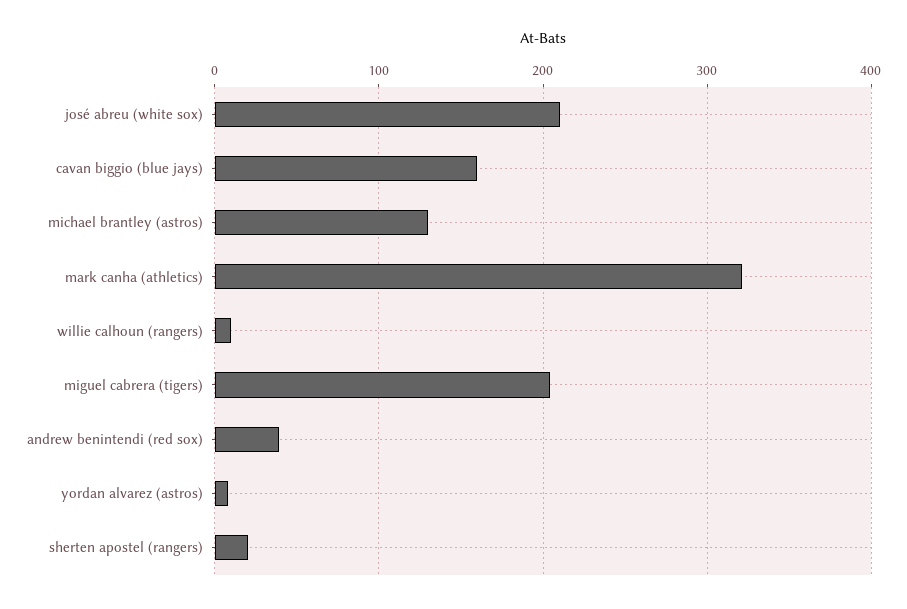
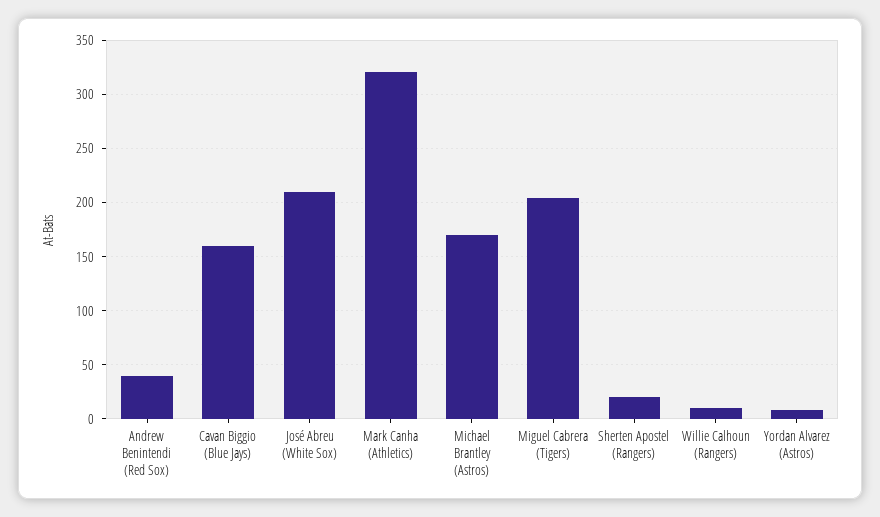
michael brantley (astros): 130 -> 170

